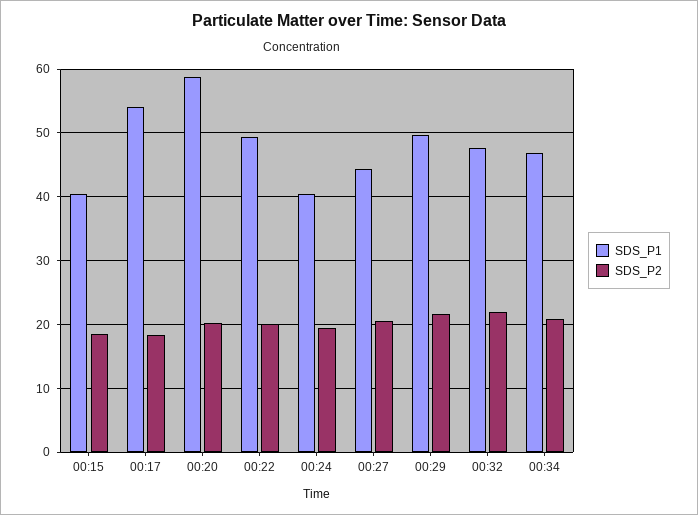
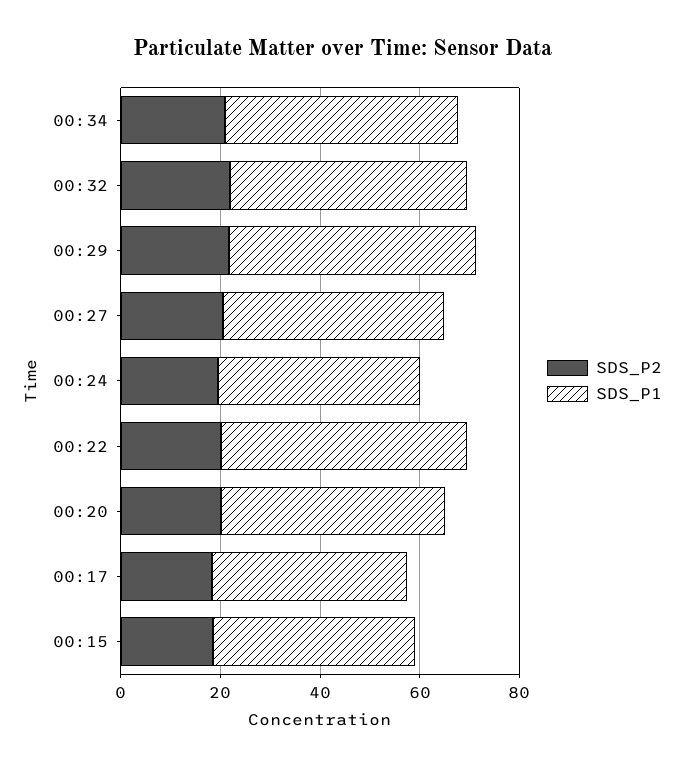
SDS_P1, 00:17: 54 -> 40
SDS_P1, 00:20: 59 -> 45

